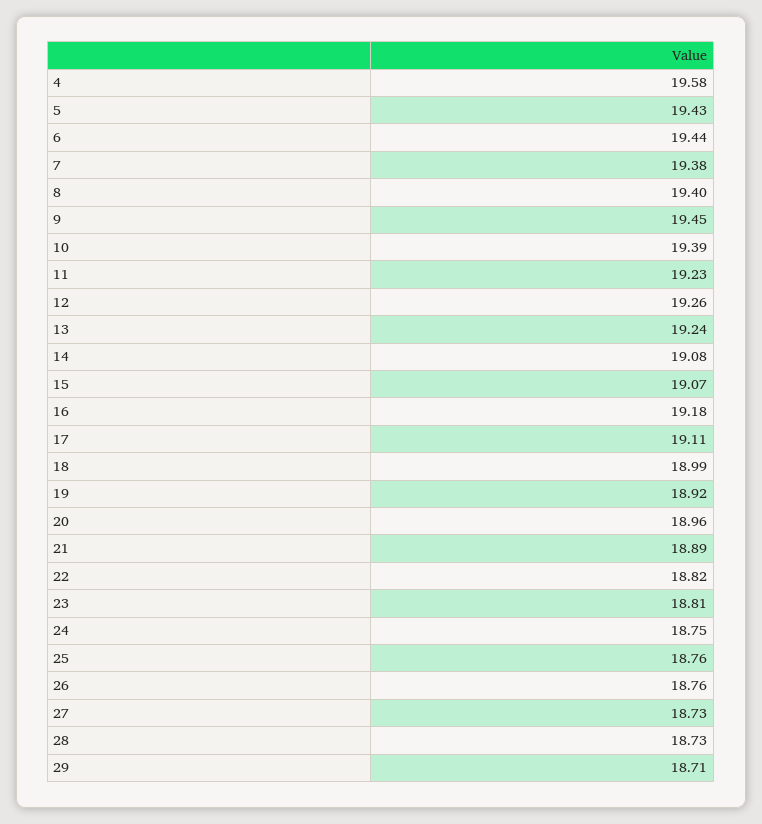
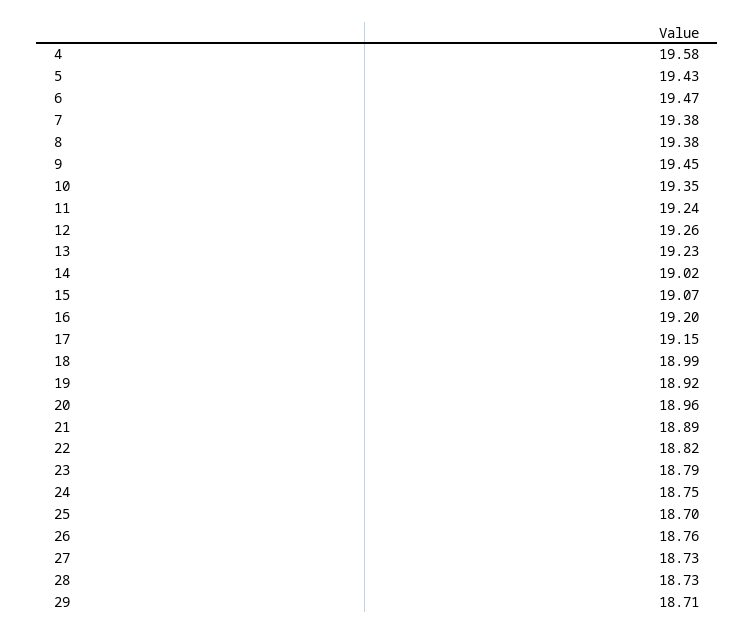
6: 19.44 -> 19.47
8: 19.4 -> 19.38
10: 19.39 -> 19.35
11: 19.23 -> 19.24
13: 19.24 -> 19.23
14: 19.08 -> 19.02
16: 19.18 -> 19.2
17: 19.11 -> 19.15
23: 18.81 -> 18.79
25: 18.76 -> 18.7

